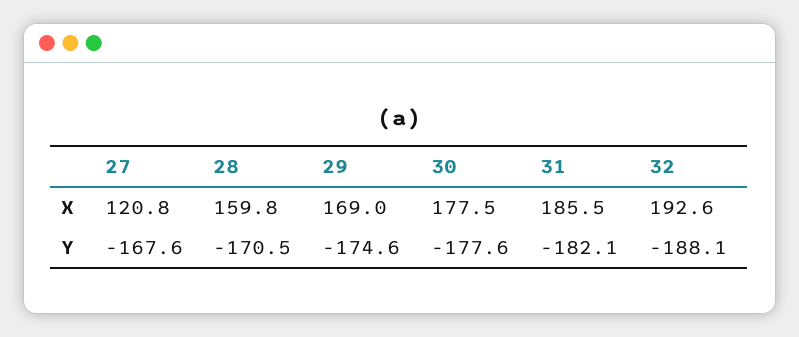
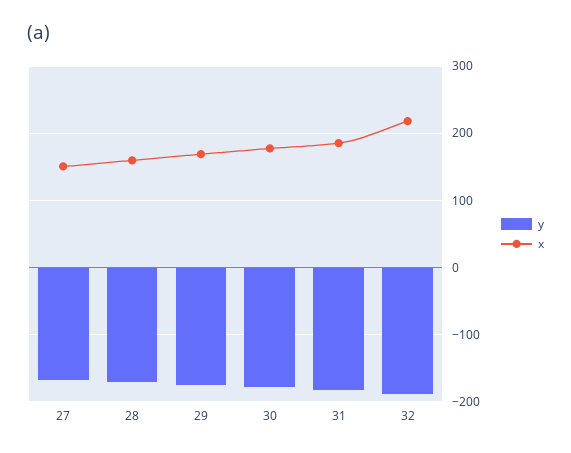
X, 27: 120.8 -> 150
X, 32: 192.6 -> 220

